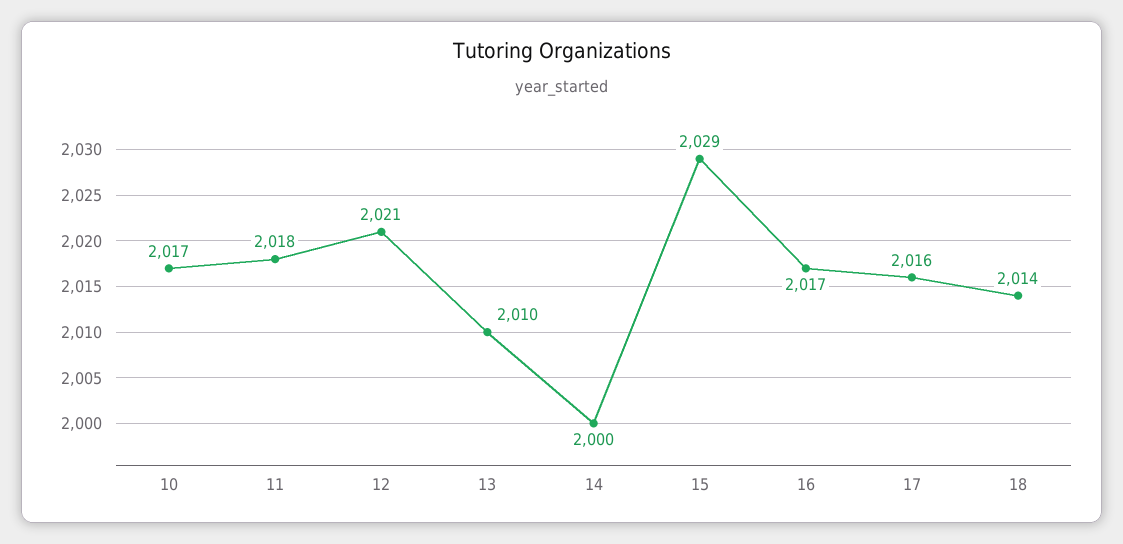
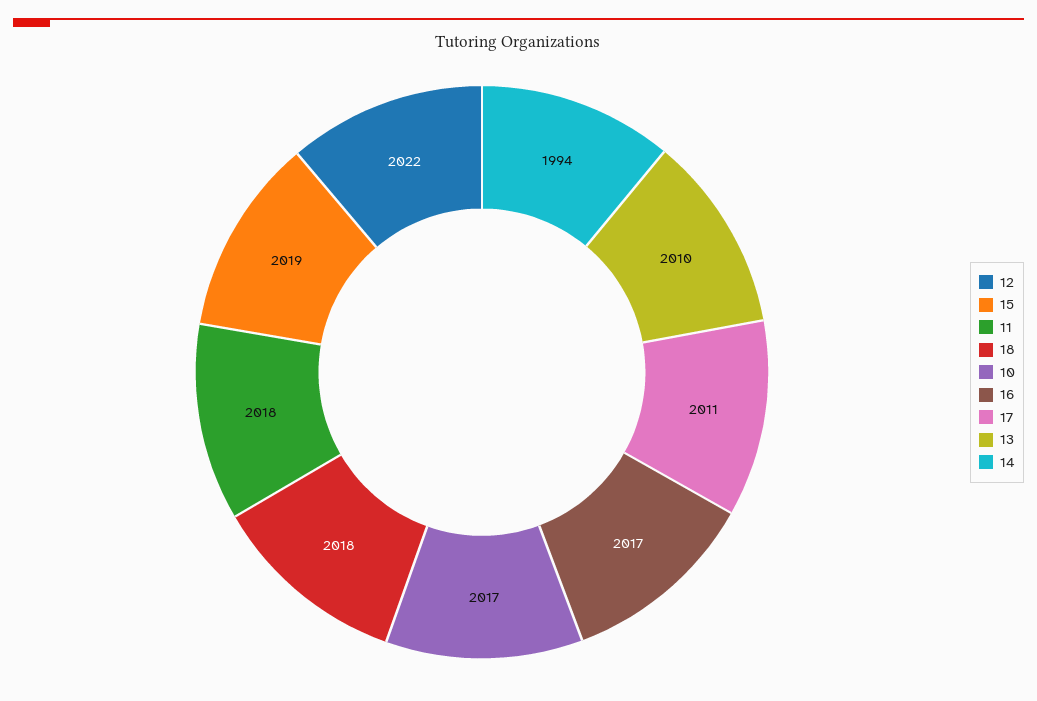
12: 2021 -> 2022
14: 2000 -> 1994
15: 2029 -> 2019
17: 2016 -> 2011
18: 2014 -> 2018

